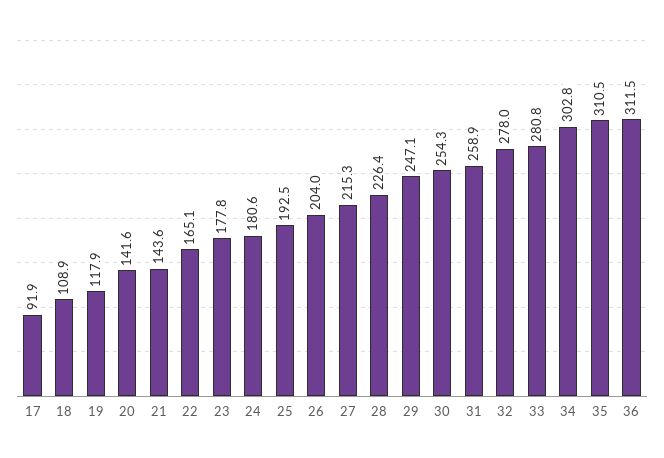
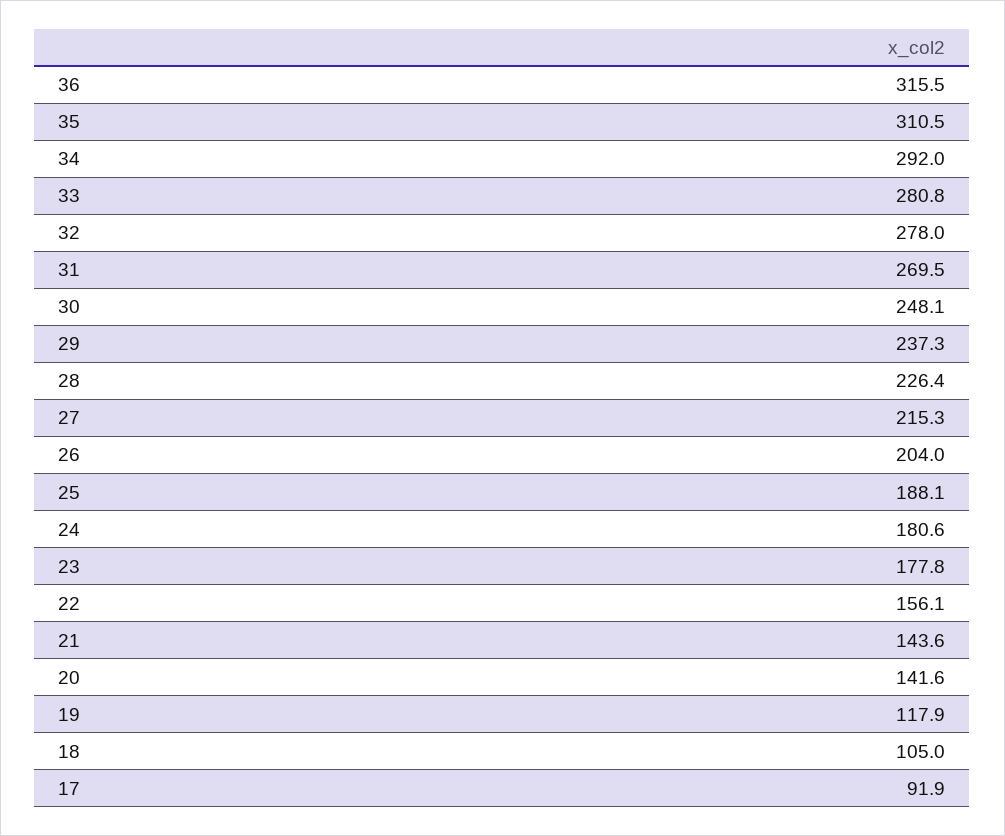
18: 108.9 -> 105
22: 165.1 -> 156.1
25: 192.5 -> 188.1
29: 247.1 -> 237.3
30: 254.3 -> 248.1
31: 258.9 -> 269.5
34: 302.8 -> 292
36: 311.5 -> 315.5

